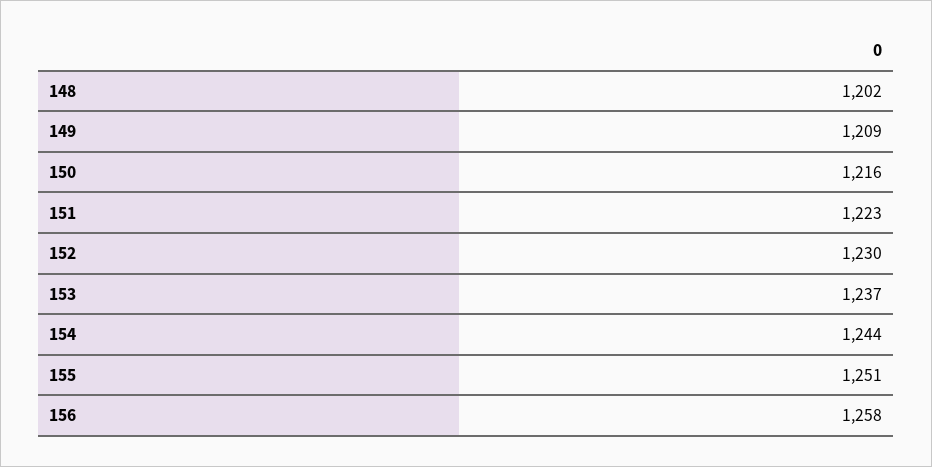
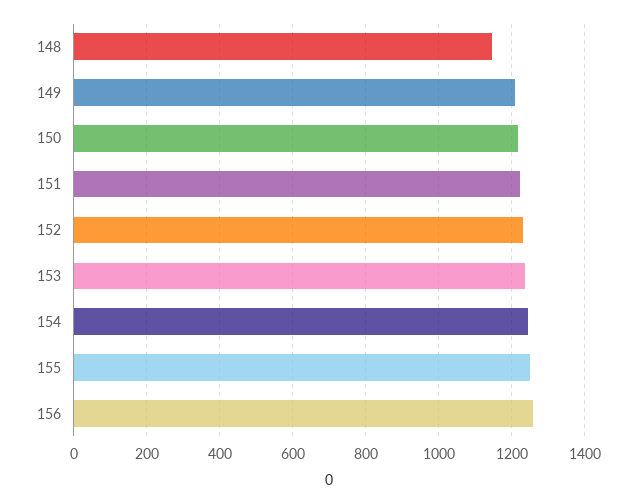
148: 1202 -> 1140

